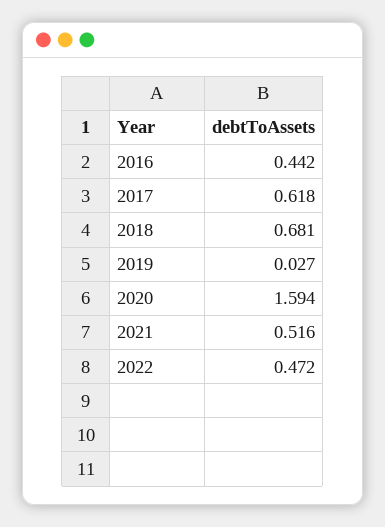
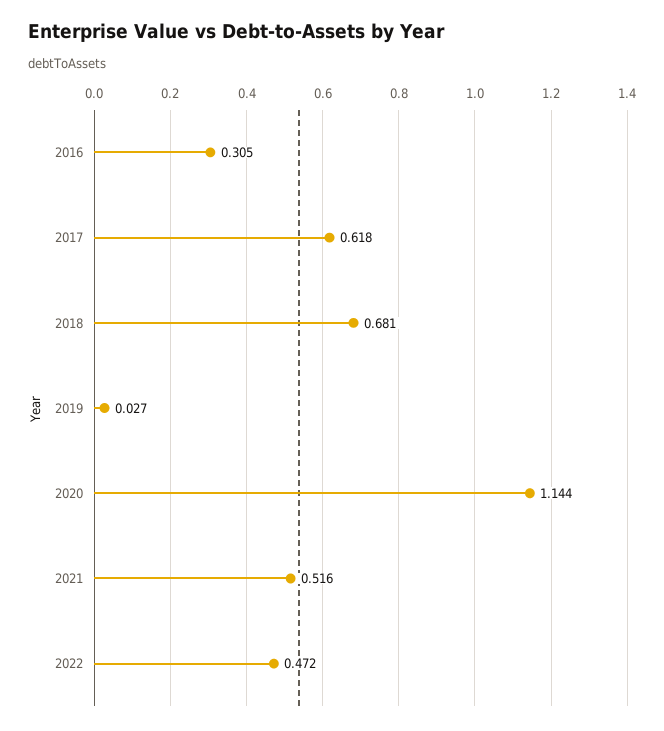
2016: 0.442 -> 0.305
2020: 1.594 -> 1.144

